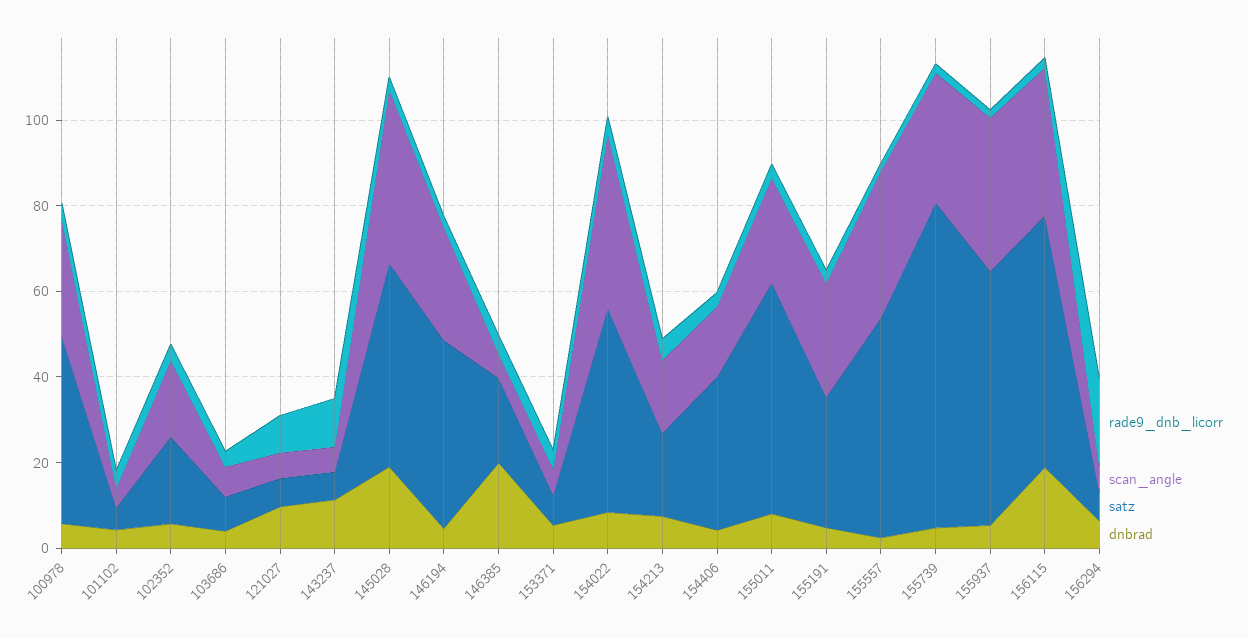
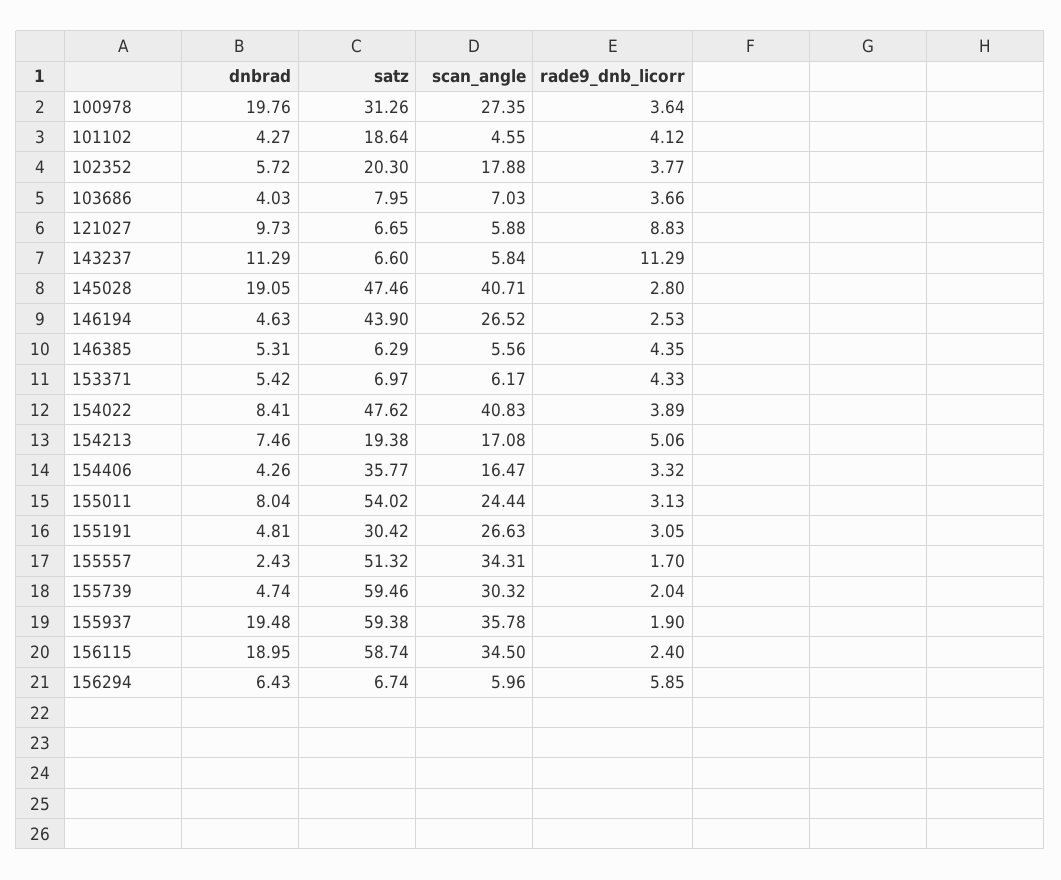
satz, 100978: 45 -> 31.26
dnbrad, 100978: 5 -> 19.76
satz, 101102: 5 -> 18.64
satz, 146385: 20 -> 6.29
dnbrad, 146385: 20 -> 5.31
satz, 155739: 75 -> 59.46
dnbrad, 155937: 5 -> 19.48
rade9_dnb_licorr, 156294: 20 -> 5.85

